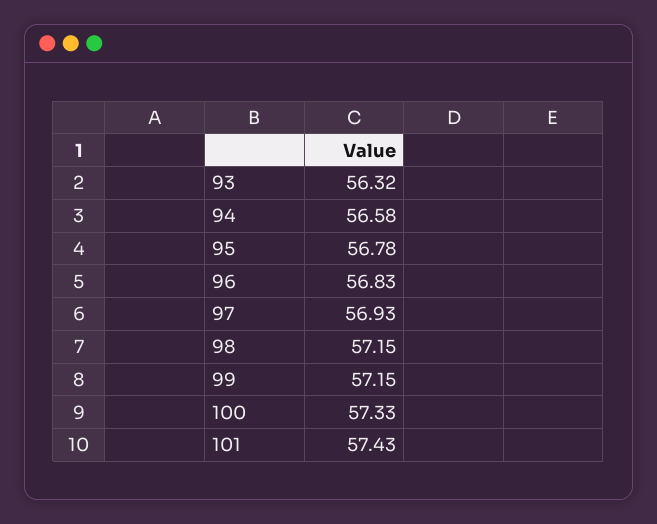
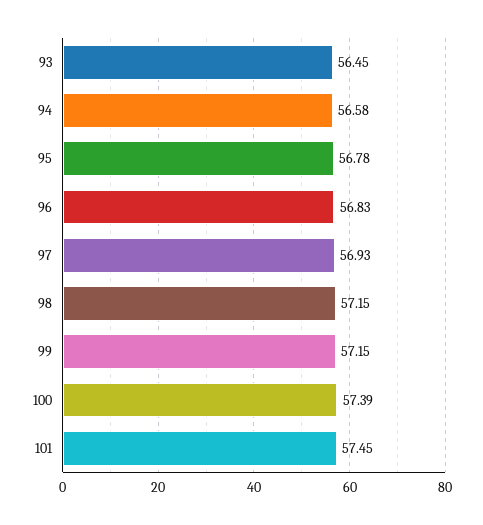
93: 56.32 -> 56.45
100: 57.33 -> 57.39
101: 57.43 -> 57.45

